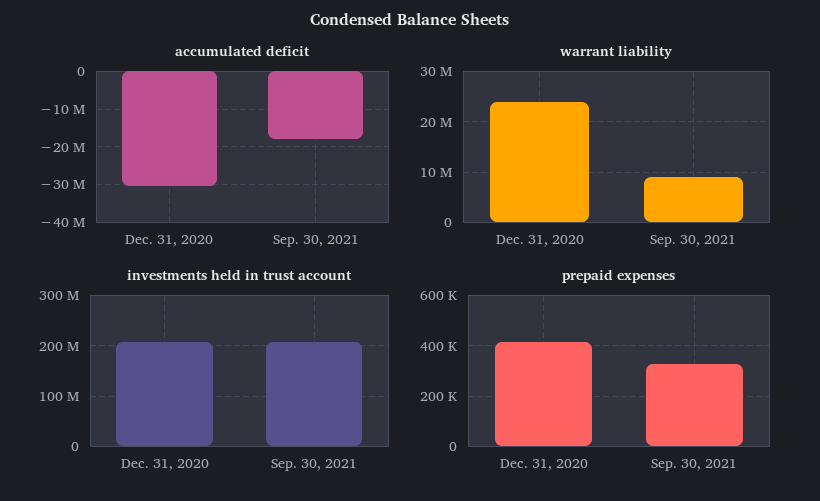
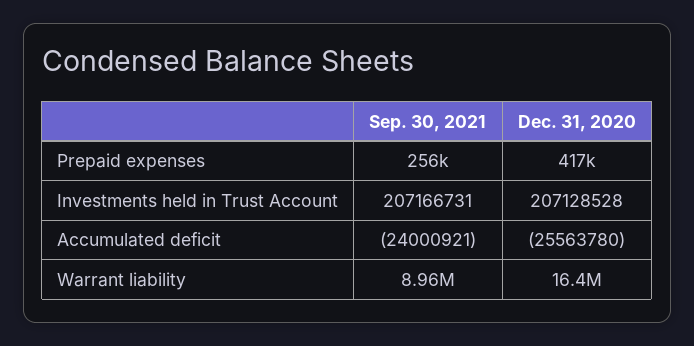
accumulated deficit, Dec. 31, 2020: -30000000 -> -25563780
accumulated deficit, Sep. 30, 2021: -18000000 -> -24000921
warrant liability, Dec. 31, 2020: 24000000 -> 16400000
prepaid expenses, Sep. 30, 2021: 325000 -> 256000

